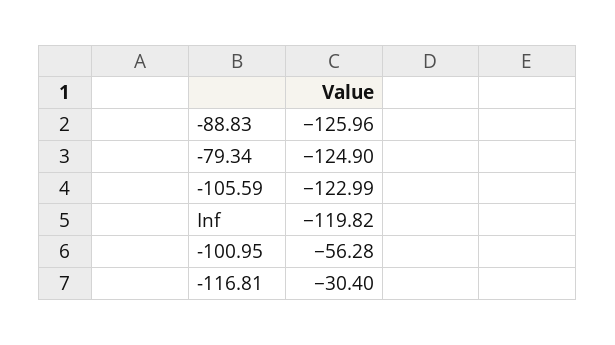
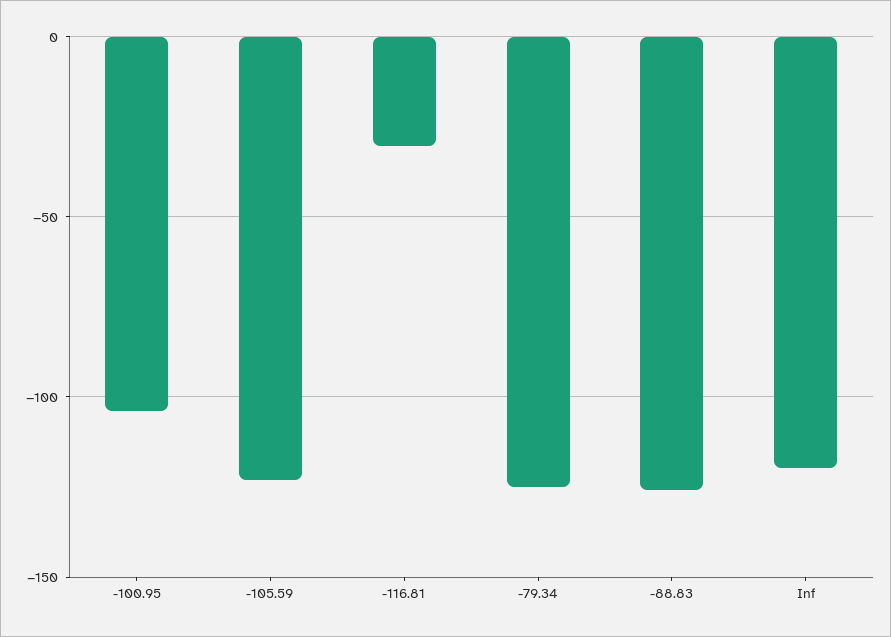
-100.95: -56.28 -> -105

